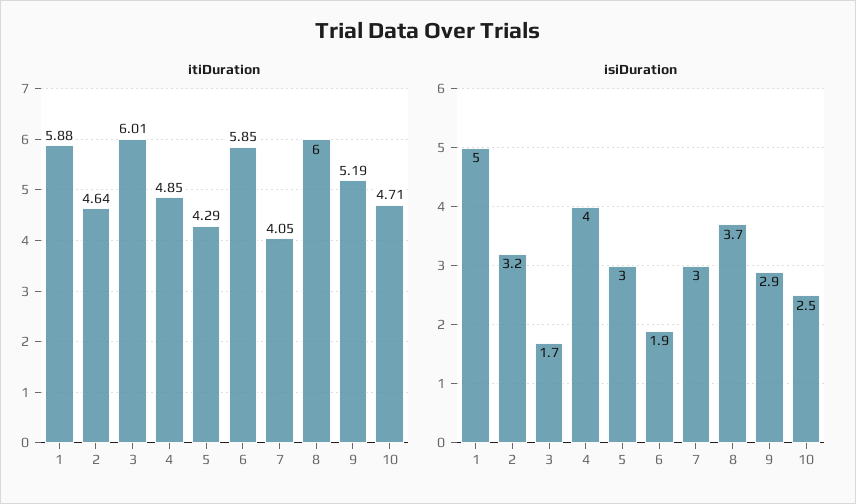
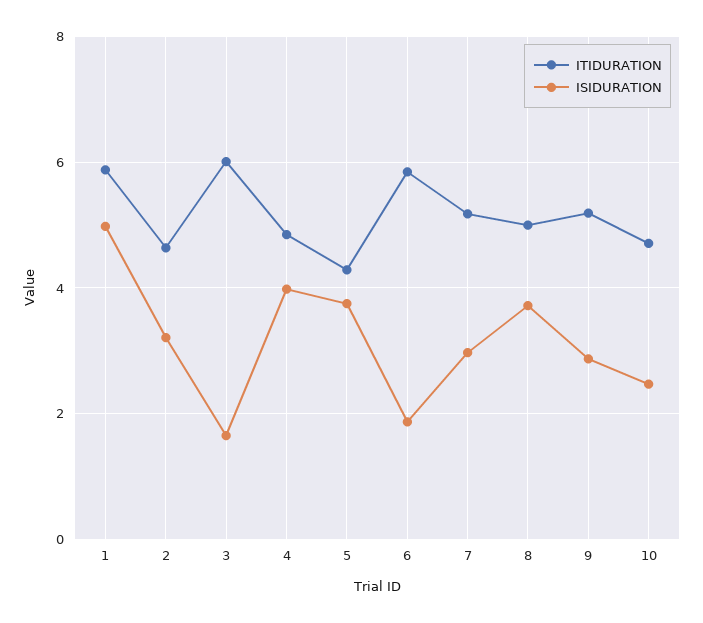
itiDuration, 7: 4.05 -> 5.2
itiDuration, 8: 6 -> 5
isiDuration, 5: 3 -> 3.8

